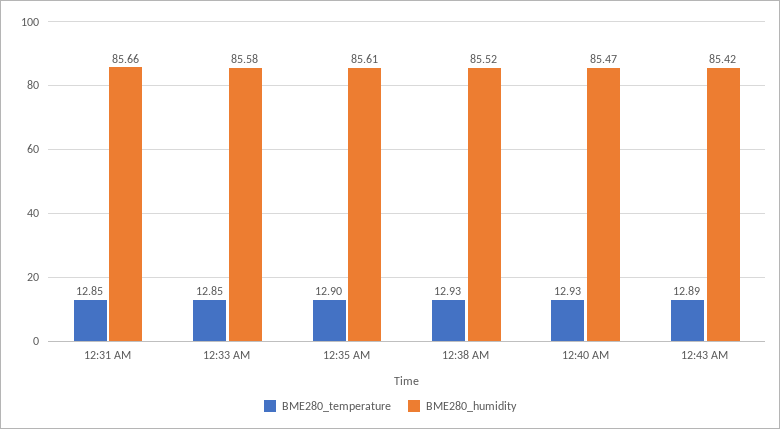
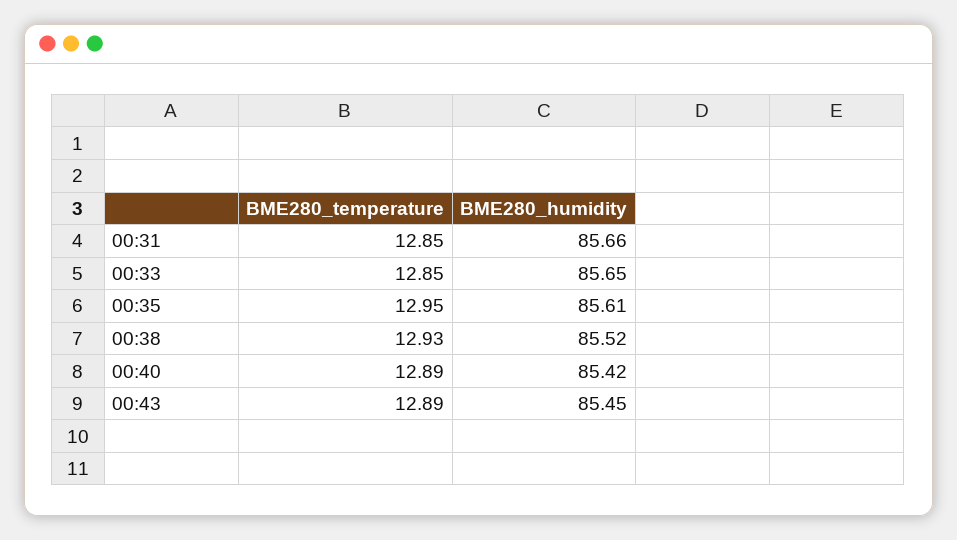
BME280_humidity, 12:33 AM: 85.58 -> 85.65
BME280_temperature, 12:35 AM: 12.9 -> 12.95
BME280_temperature, 12:40 AM: 12.93 -> 12.89
BME280_humidity, 12:40 AM: 85.47 -> 85.42
BME280_humidity, 12:43 AM: 85.42 -> 85.45

